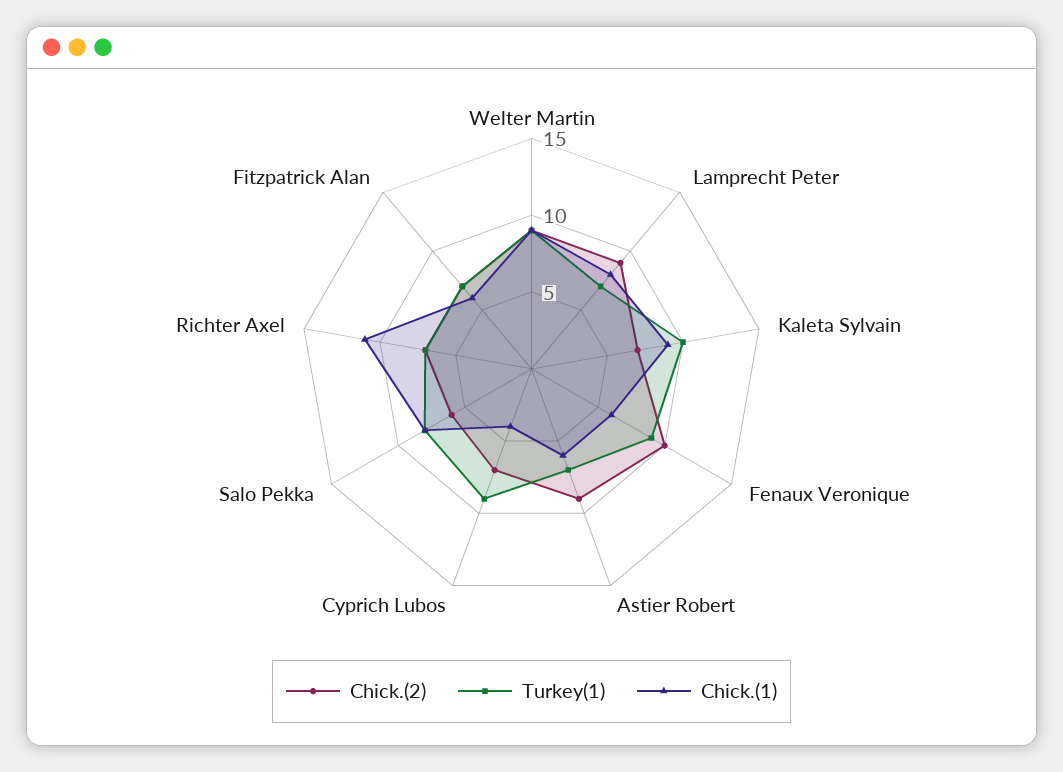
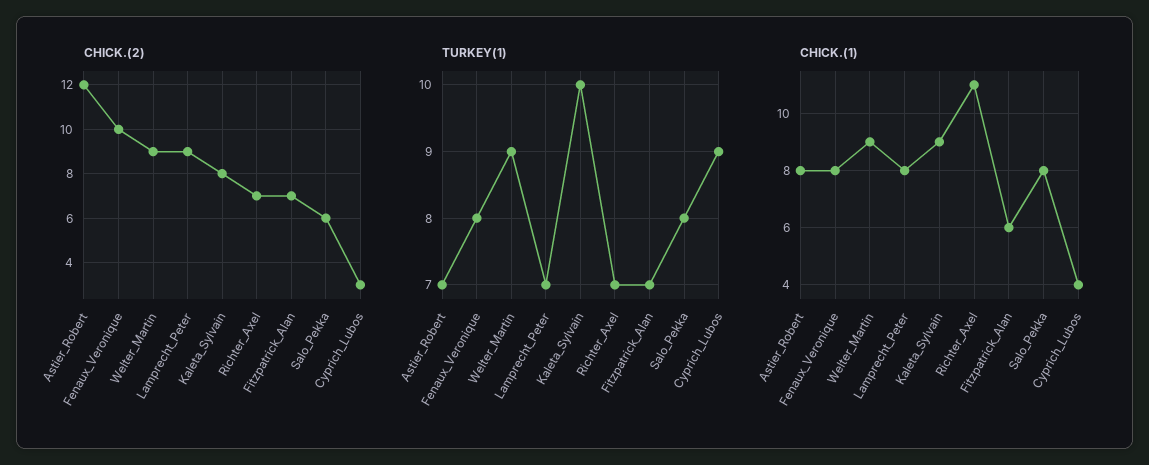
Chick.(2), Kaleta Sylvain: 7 -> 8
Turkey(1), Fenaux Veronique: 9 -> 8
Chick.(1), Fenaux Veronique: 6 -> 8
Chick.(2), Astier Robert: 9 -> 12
Chick.(1), Astier Robert: 6 -> 8
Chick.(2), Cyprich Lubos: 7 -> 3

